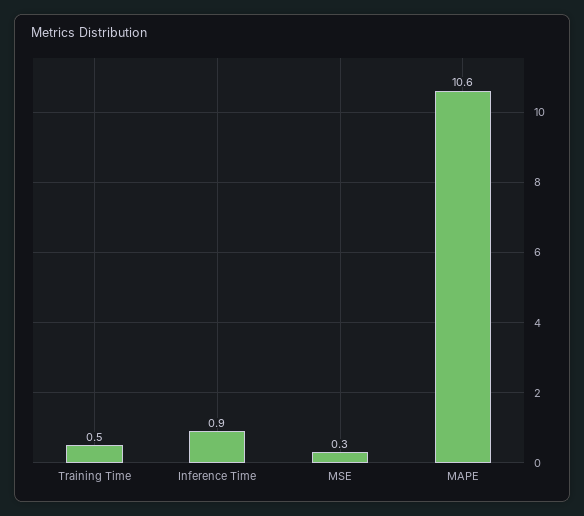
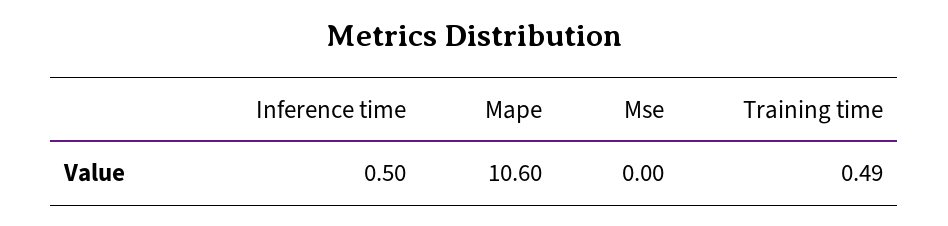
Inference Time: 0.9 -> 0.5
MSE: 0.3 -> 0

